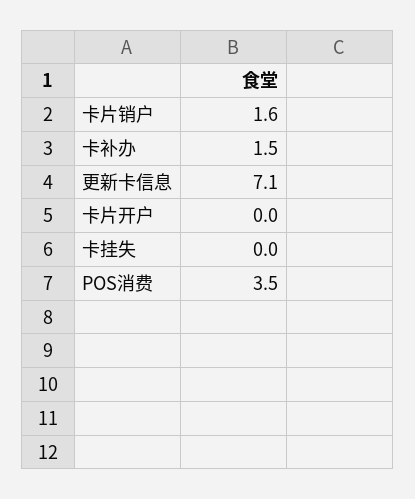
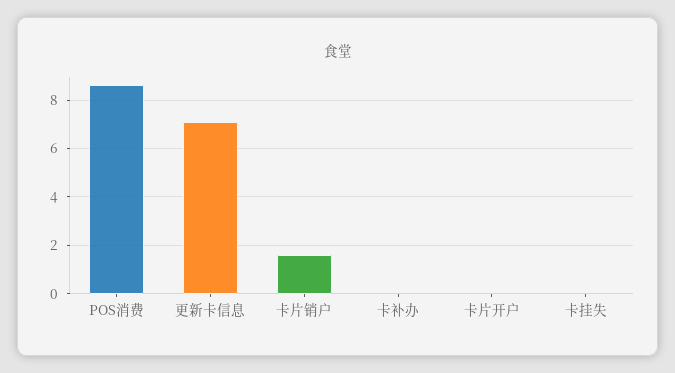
卡补办: 1.5 -> 0
POS消费: 3.5 -> 8.5

